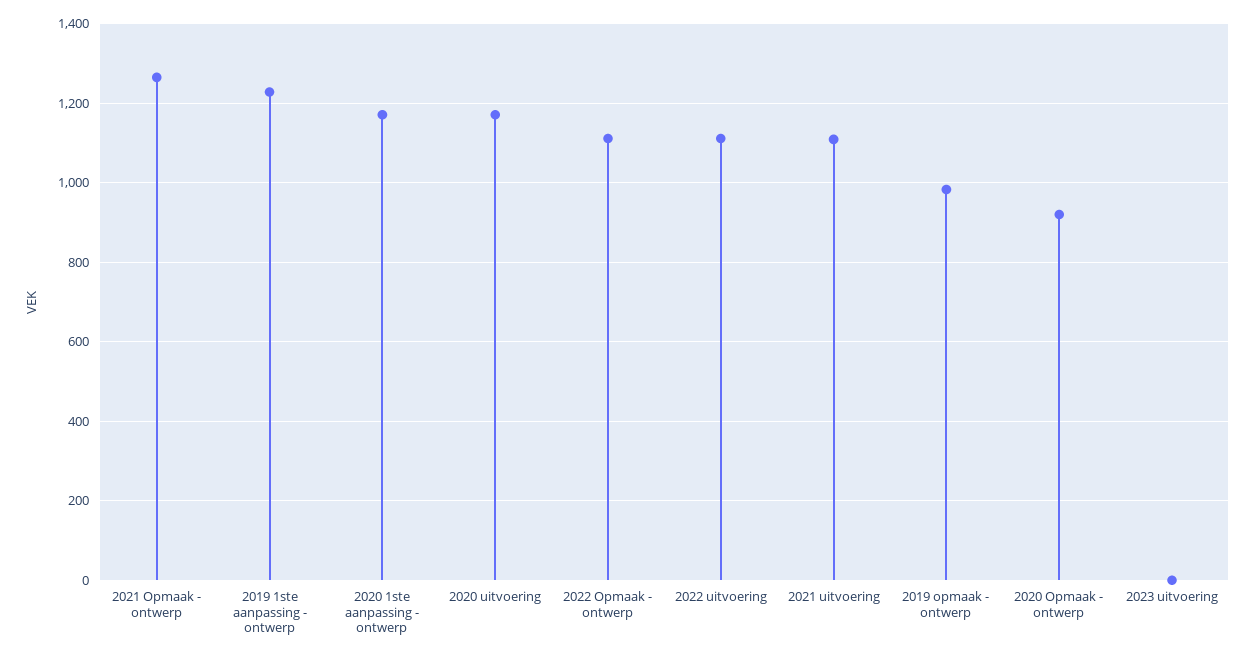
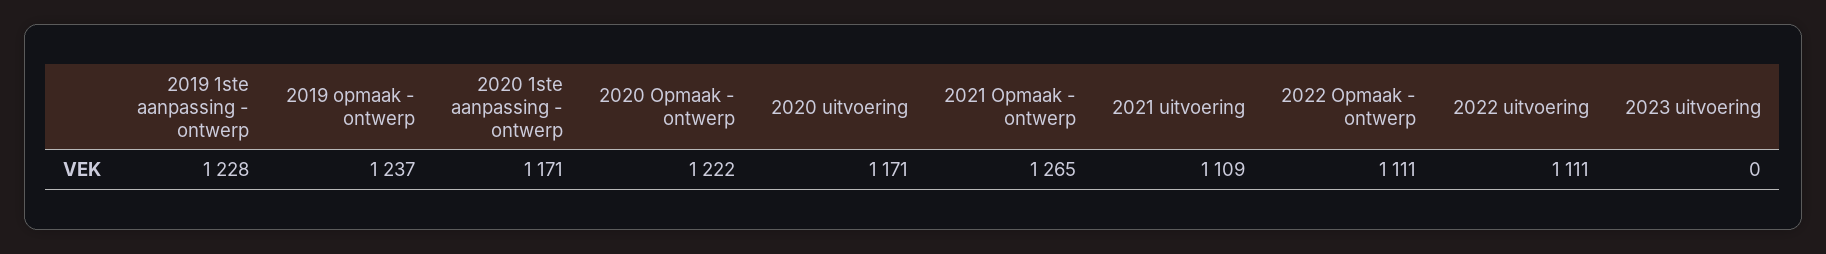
2019 opmaak - ontwerp: 980 -> 1237
2020 Opmaak - ontwerp: 920 -> 1222

